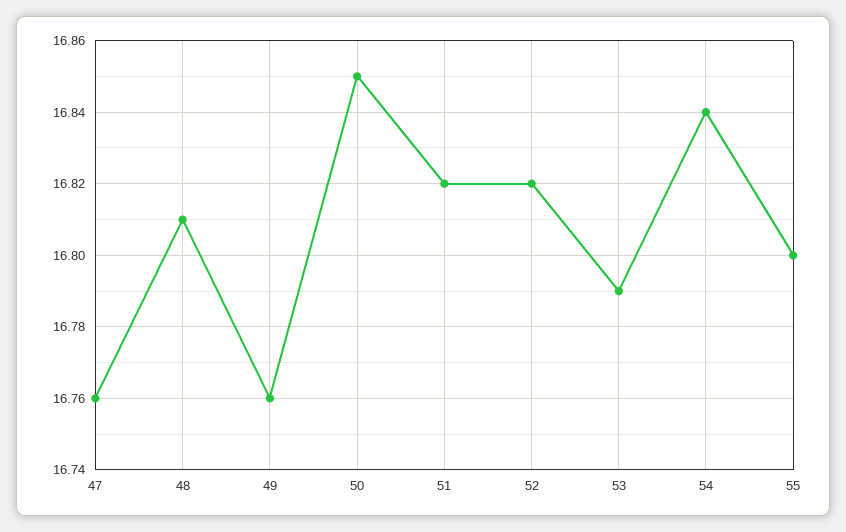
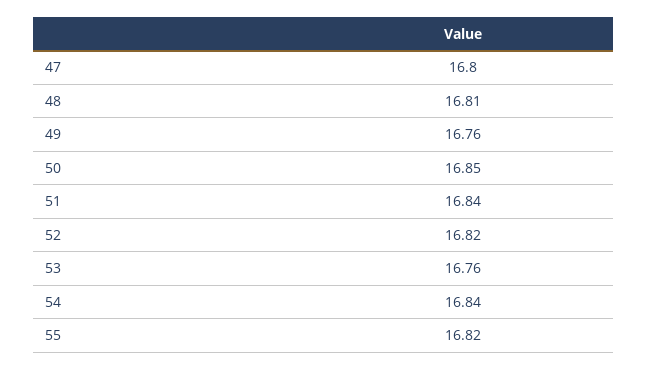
47: 16.76 -> 16.8
51: 16.82 -> 16.84
53: 16.79 -> 16.76
55: 16.8 -> 16.82

